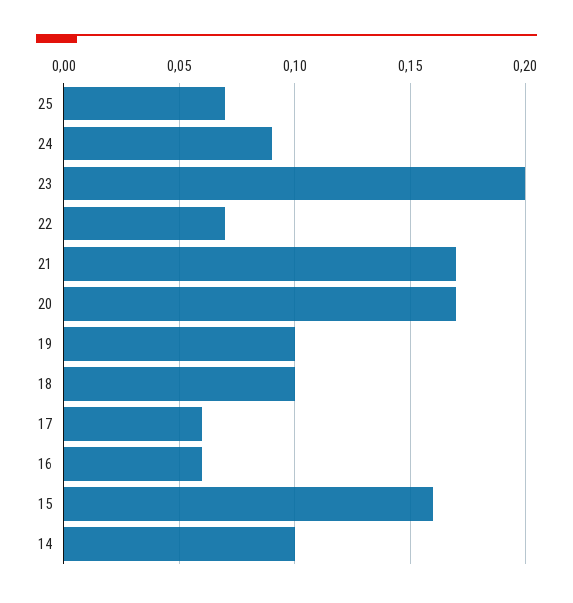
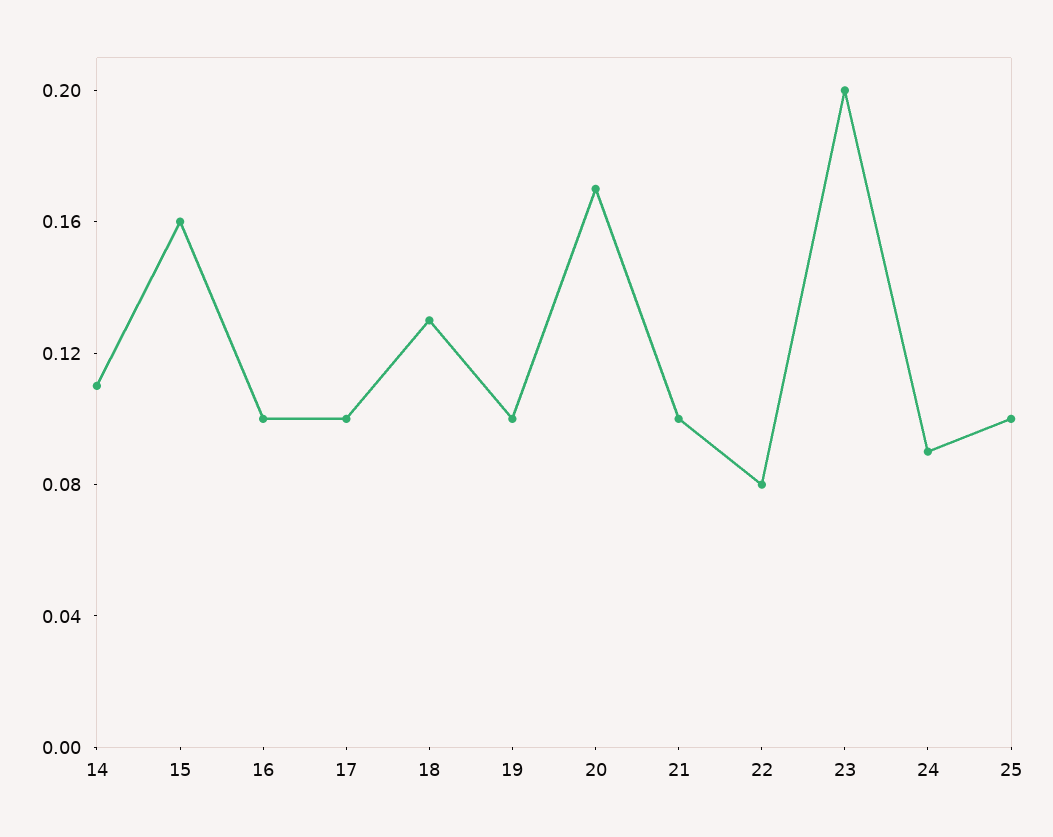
25: 0.07 -> 0.1
22: 0.07 -> 0.08
21: 0.17 -> 0.1
18: 0.1 -> 0.13
17: 0.06 -> 0.1
16: 0.06 -> 0.1
14: 0.1 -> 0.11

